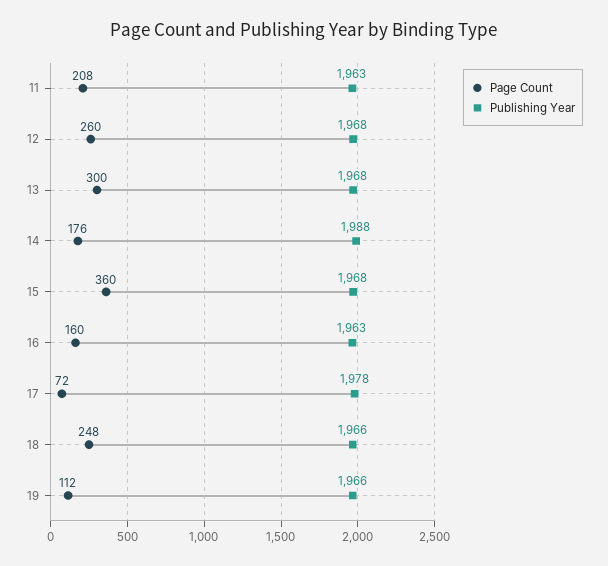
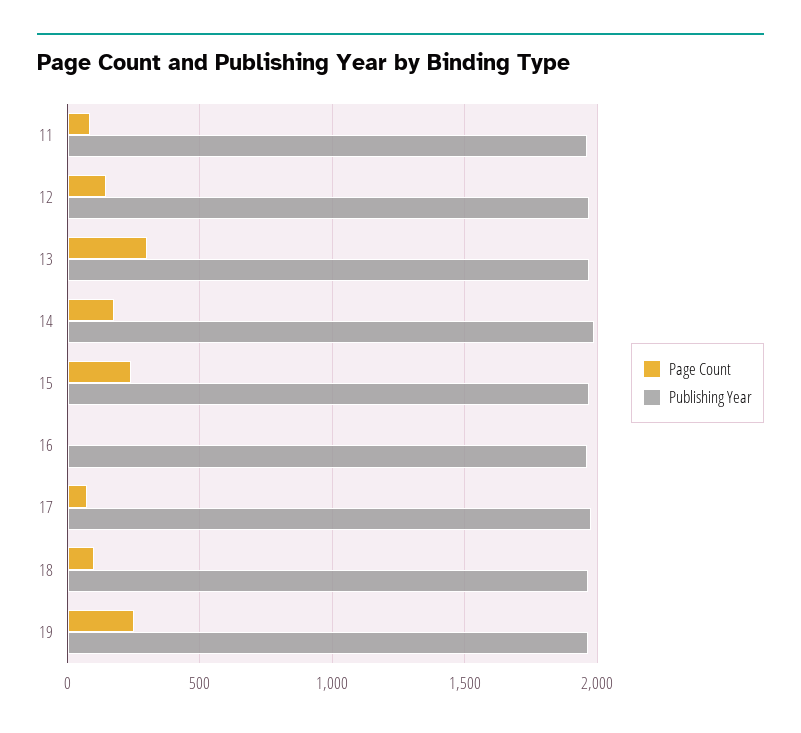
Page Count, 11: 208 -> 100
Page Count, 12: 260 -> 150
Page Count, 15: 360 -> 250
Page Count, 16: 160 -> 0
Page Count, 18: 248 -> 100
Page Count, 19: 112 -> 250

